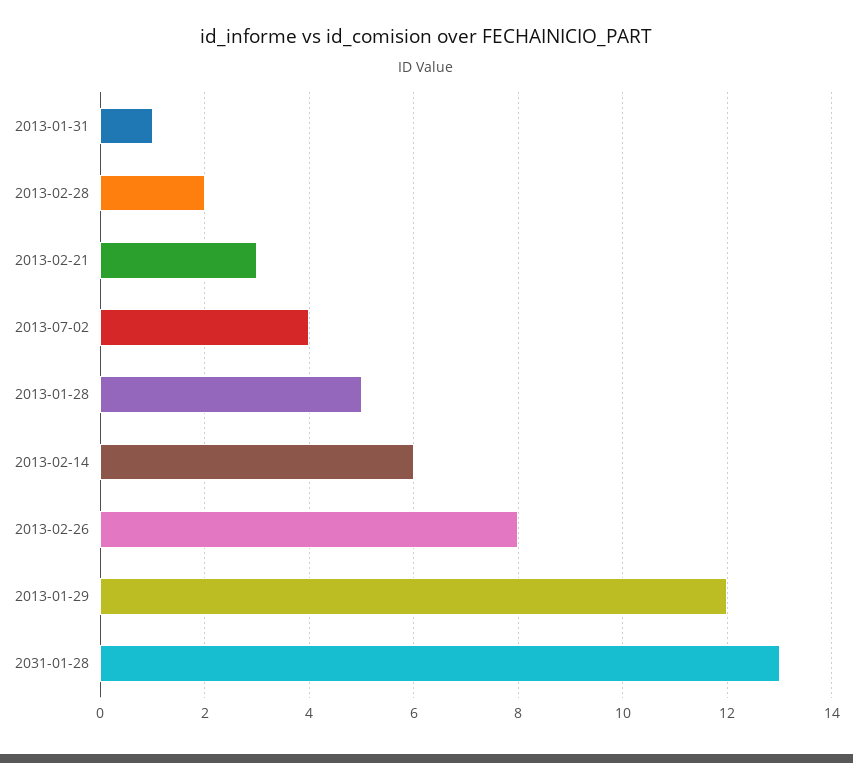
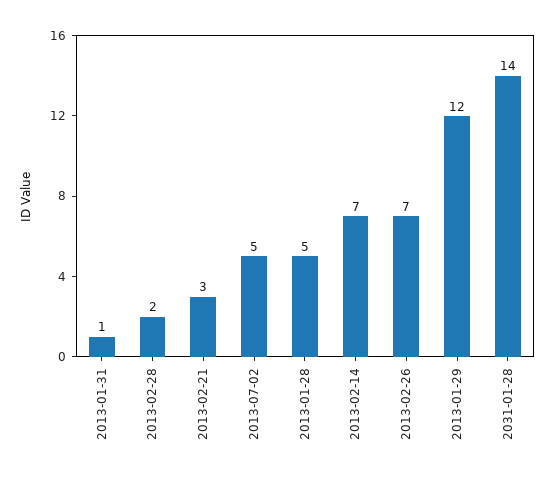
2013-07-02: 4 -> 5
2013-02-14: 6 -> 7
2013-02-26: 8 -> 7
2031-01-28: 13 -> 14

